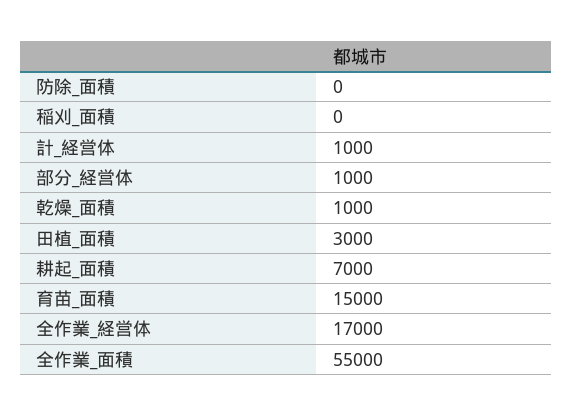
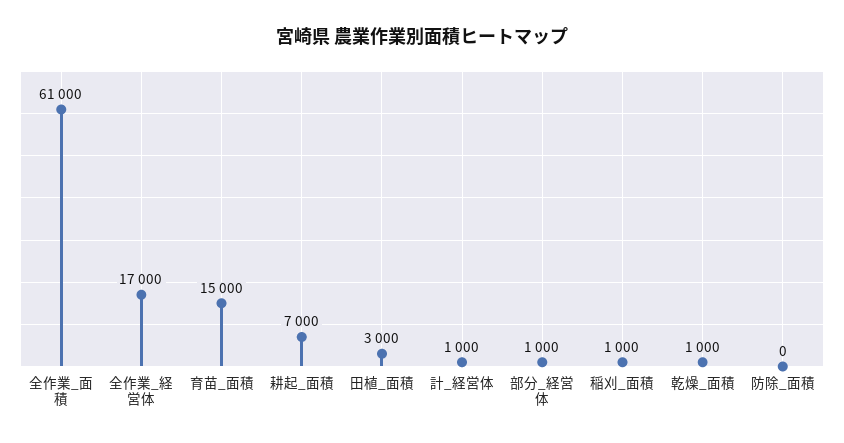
稲刈_面積: 0 -> 1000
全作業_面積: 55000 -> 61000

